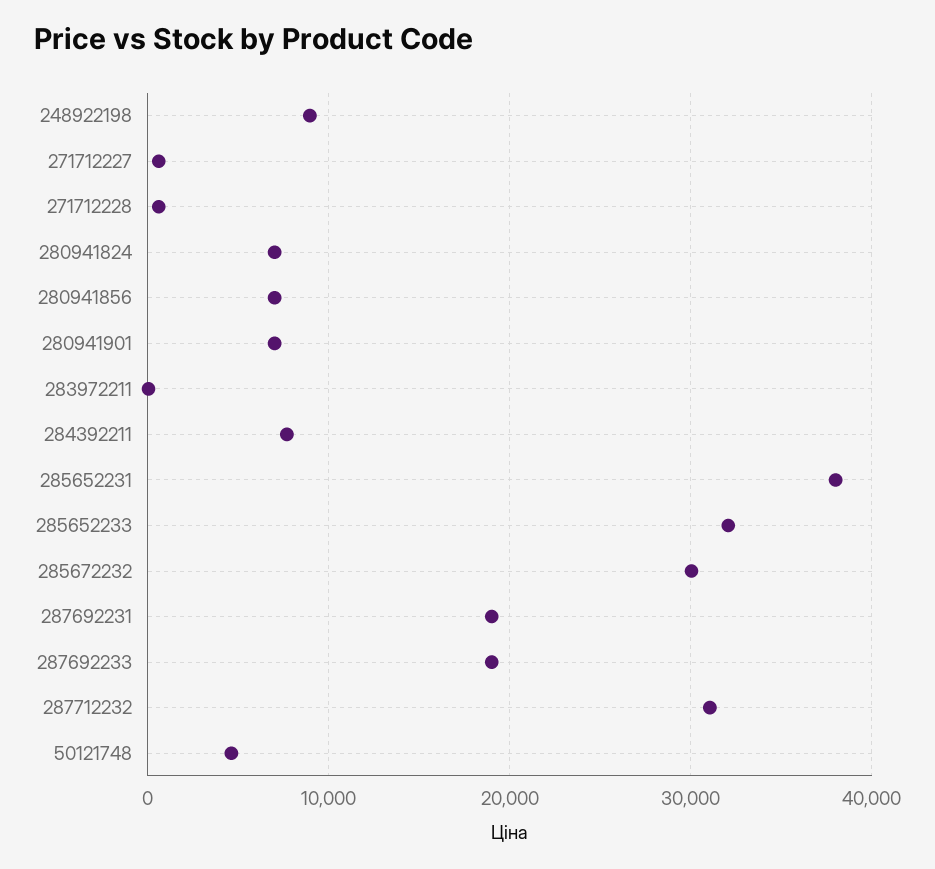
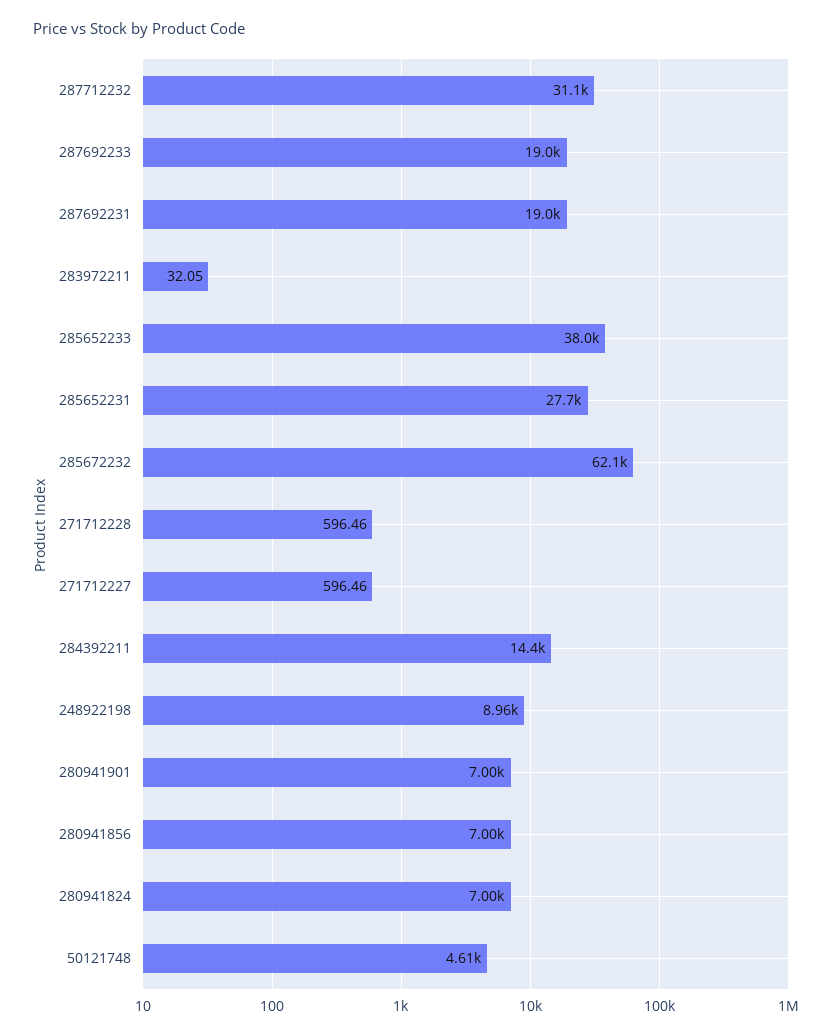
284392211: 8000 -> 14400
285652231: 38000 -> 27700
285652233: 32000 -> 38000
285672232: 30000 -> 62100

